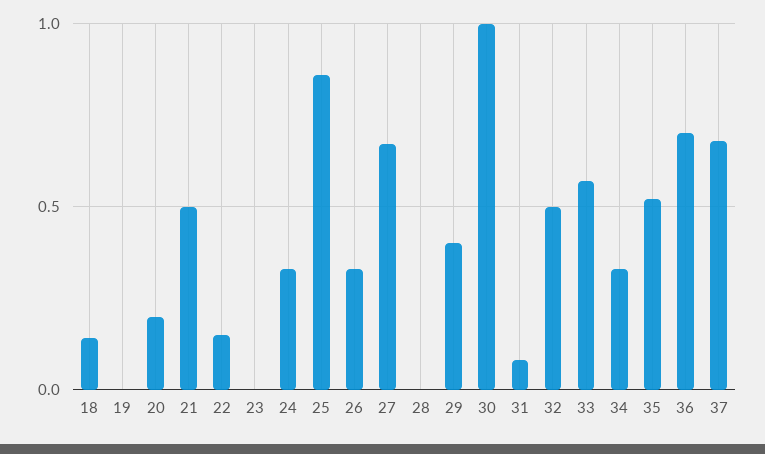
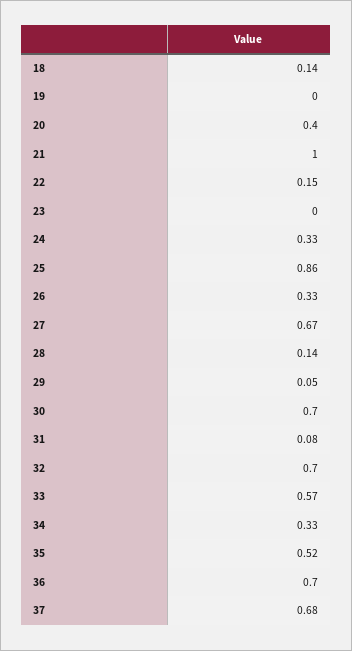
20: 0.2 -> 0.4
21: 0.5 -> 1
28: 0 -> 0.14
29: 0.4 -> 0.05
30: 1 -> 0.7
32: 0.5 -> 0.7

